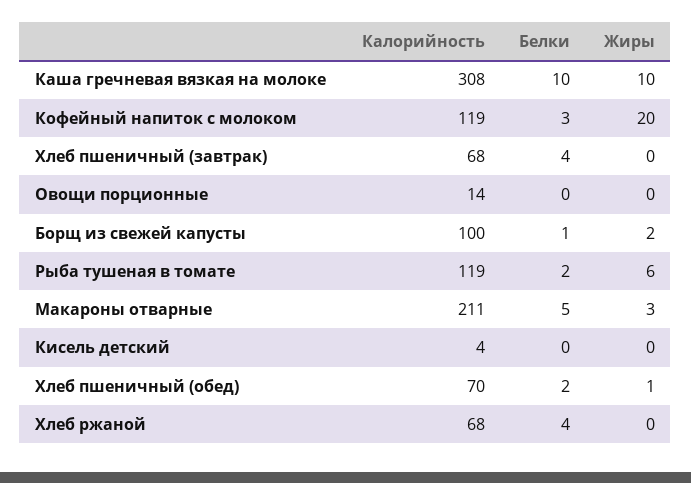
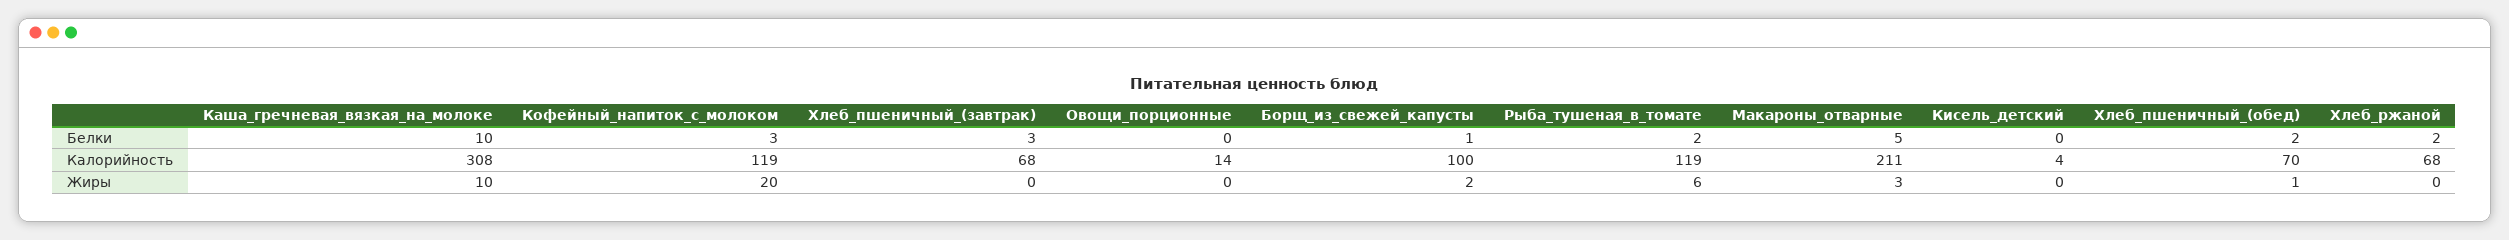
Белки, Хлеб пшеничный (завтрак): 4 -> 3
Белки, Хлеб ржаной: 4 -> 2

